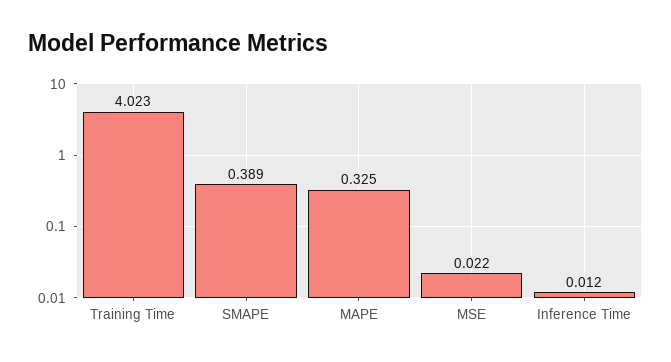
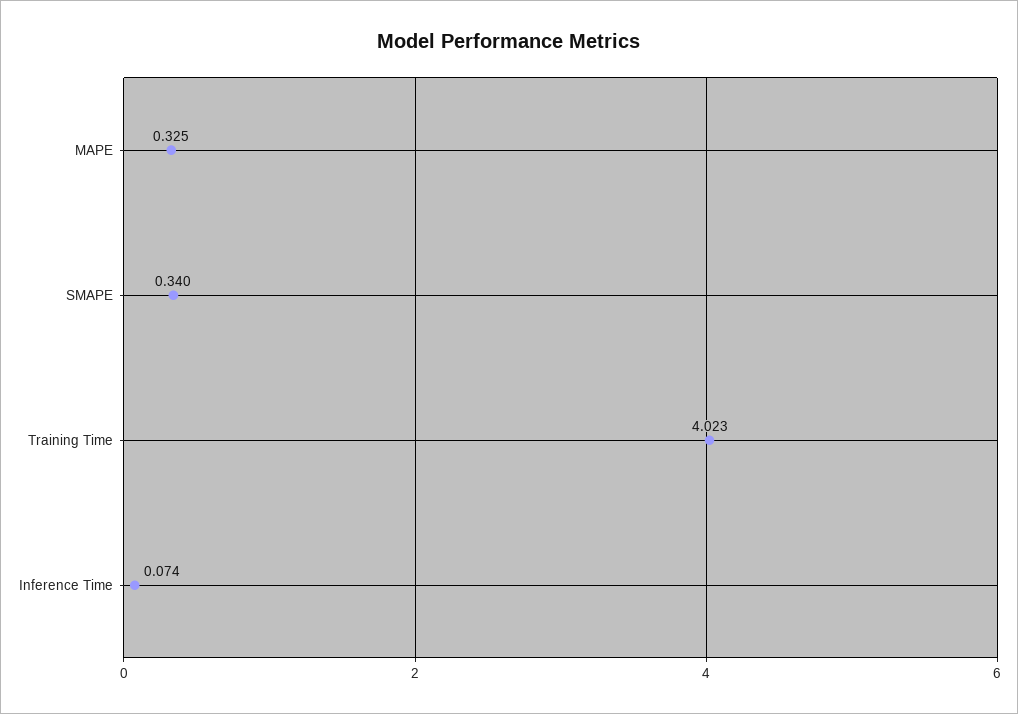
SMAPE: 0.389 -> 0.34
MSE: 0.022 -> none
Inference Time: 0.012 -> 0.074

